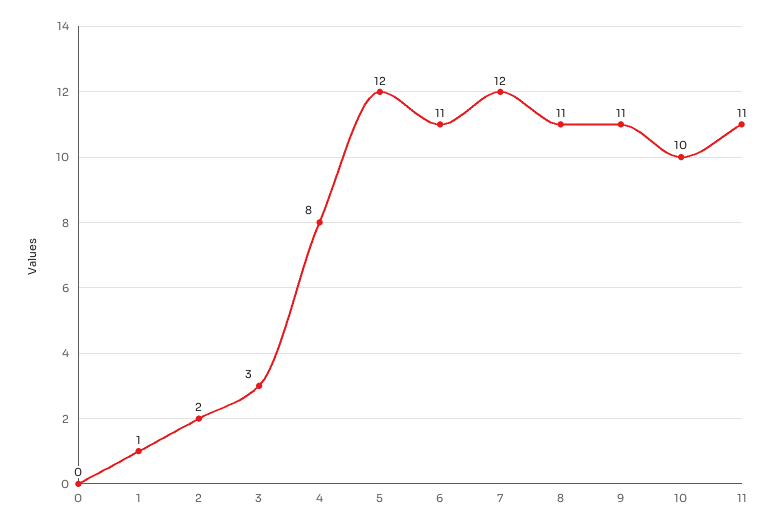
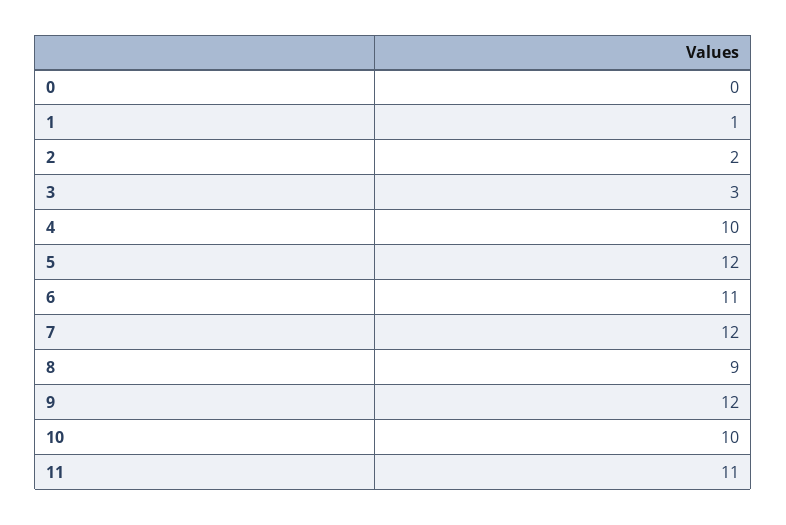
4: 8 -> 10
8: 11 -> 9
9: 11 -> 12

